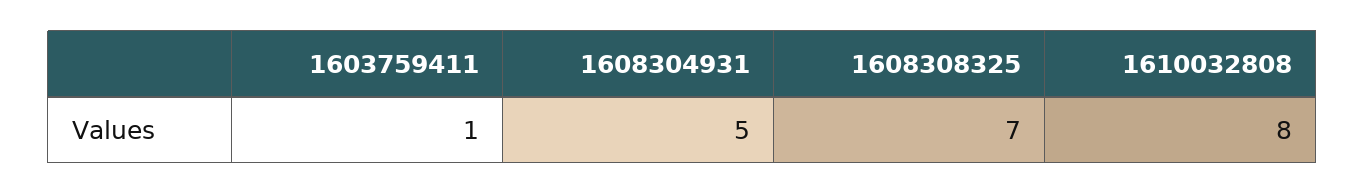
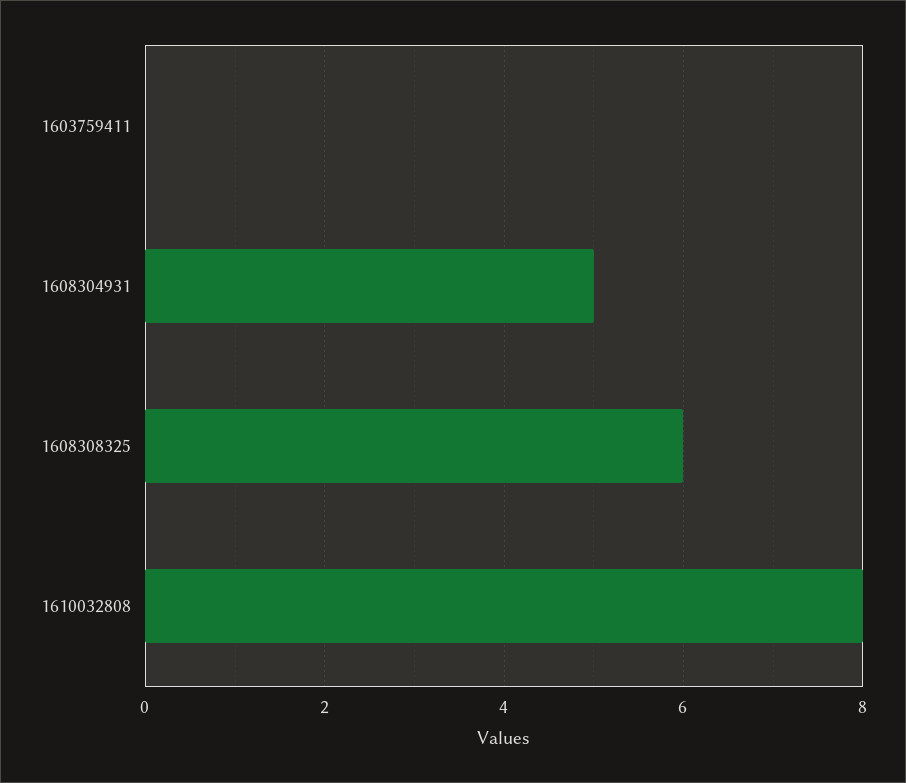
1603759411: 1 -> 0
1608308325: 7 -> 6

